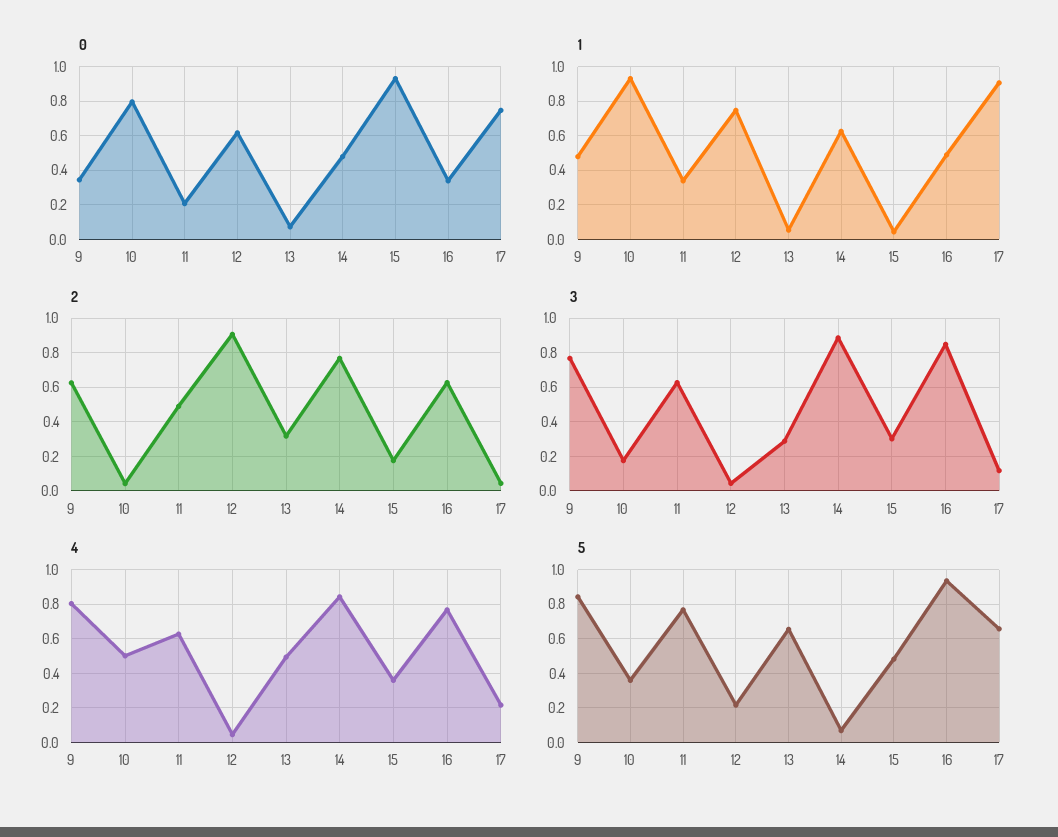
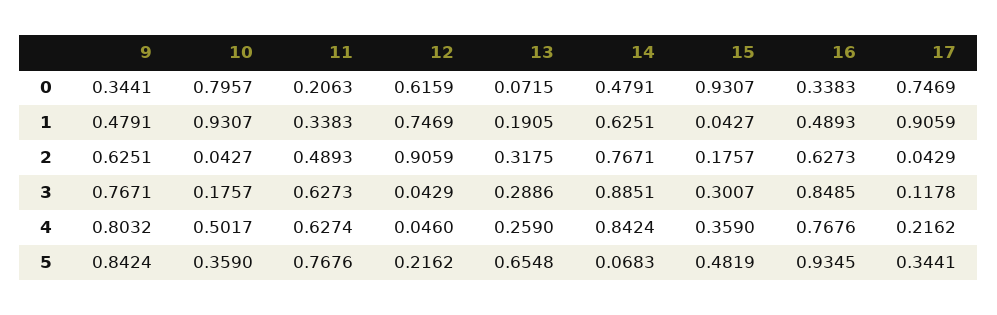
1, 13: 0.05 -> 0.1905
4, 13: 0.5 -> 0.259
5, 17: 0.65 -> 0.3441

